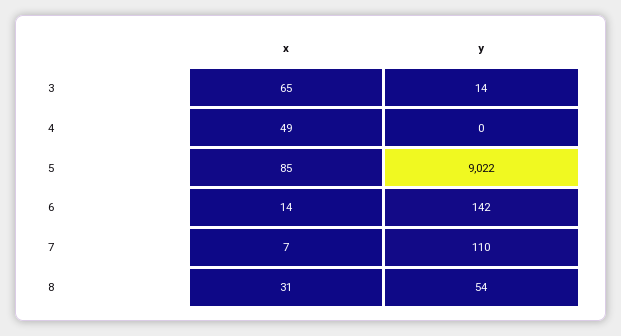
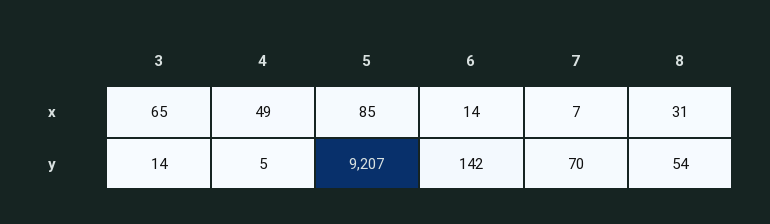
y, 4: 0 -> 5
y, 5: 9022 -> 9207
y, 7: 110 -> 70

